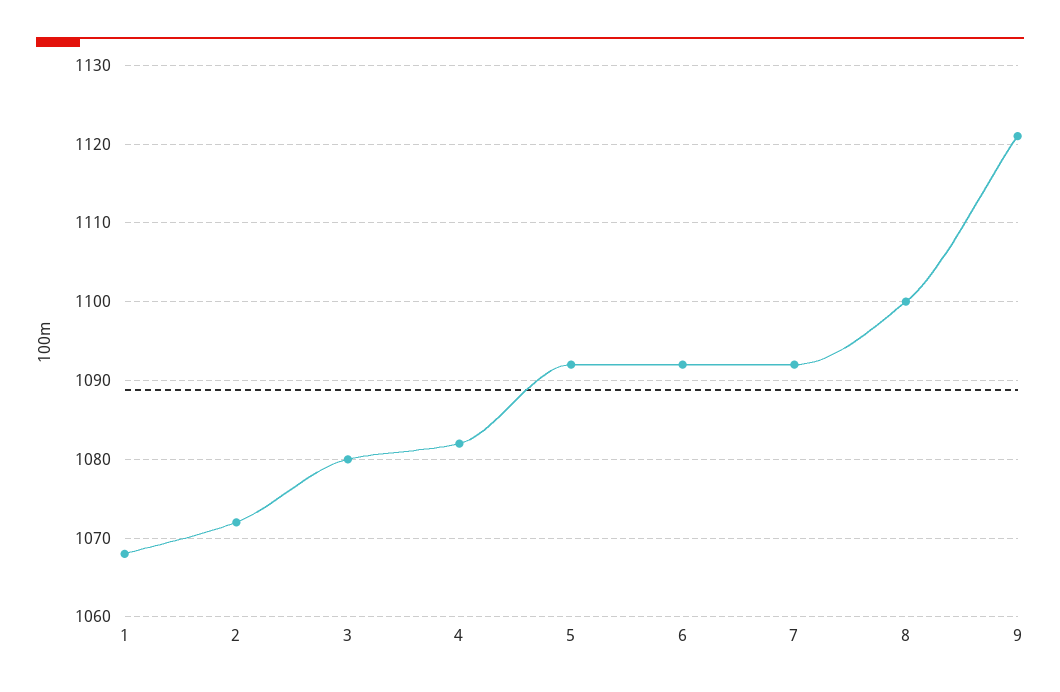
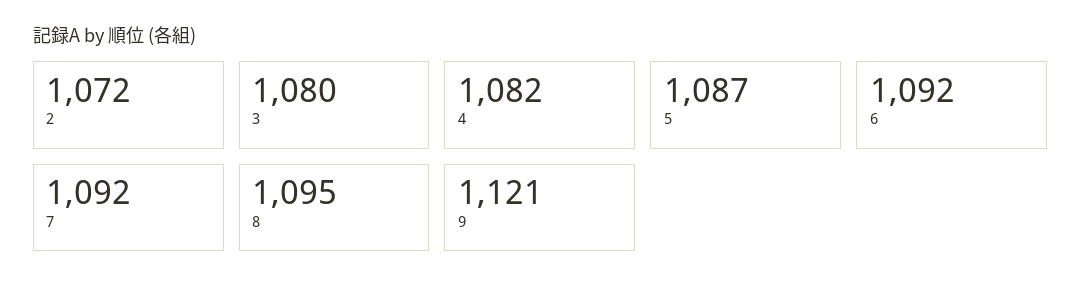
1: 1068 -> none
5: 1092 -> 1087
8: 1100 -> 1095

